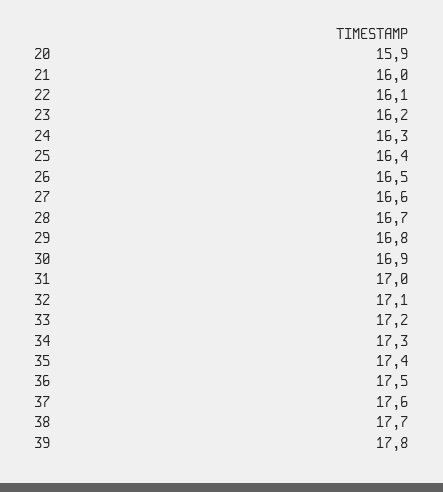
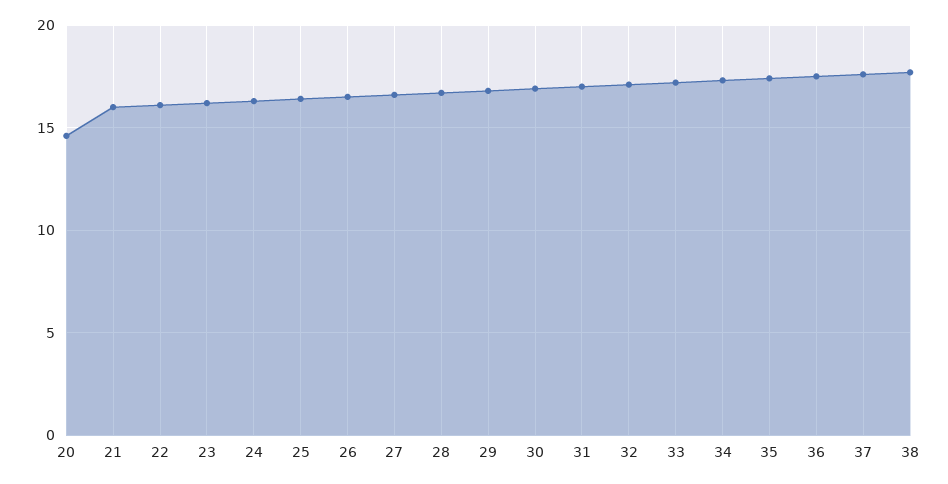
20: 15.9 -> 14.5
39: 17.8 -> none

